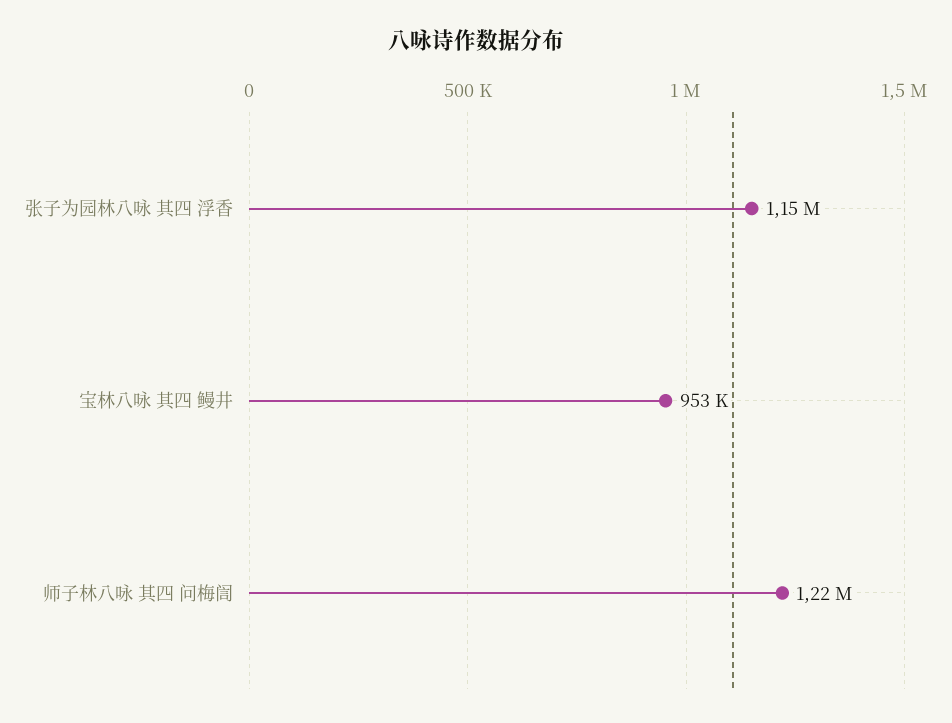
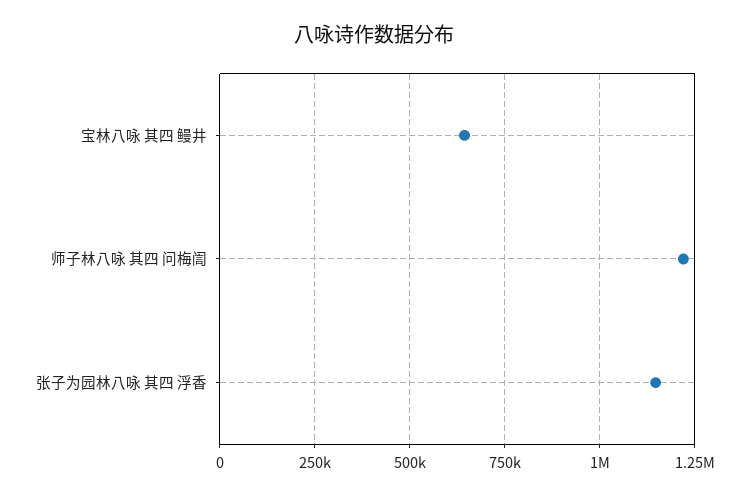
宝林八咏 其四 鳗井: 953000 -> 650000

